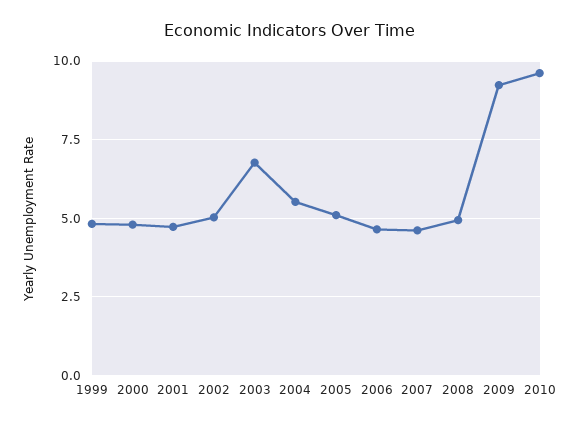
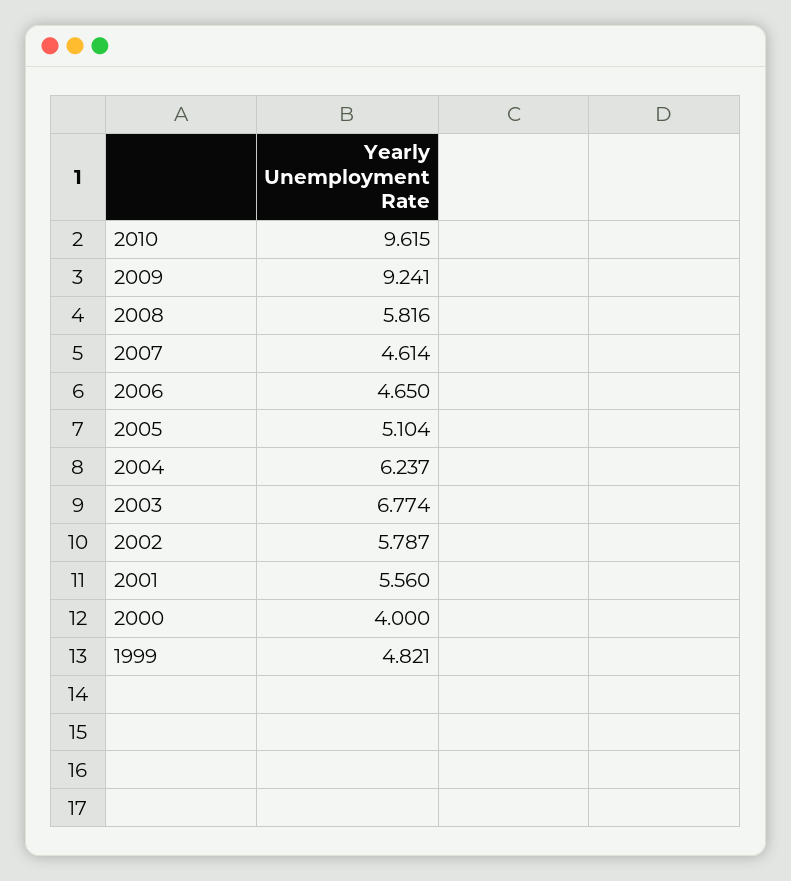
2000: 4.75 -> 4
2001: 4.75 -> 5.56
2002: 5 -> 5.787
2004: 5.5 -> 6.237
2008: 5 -> 5.816

